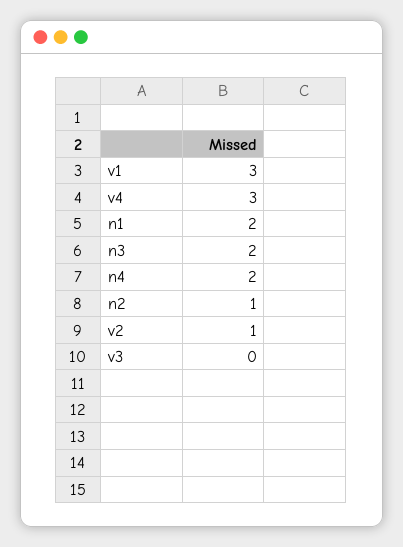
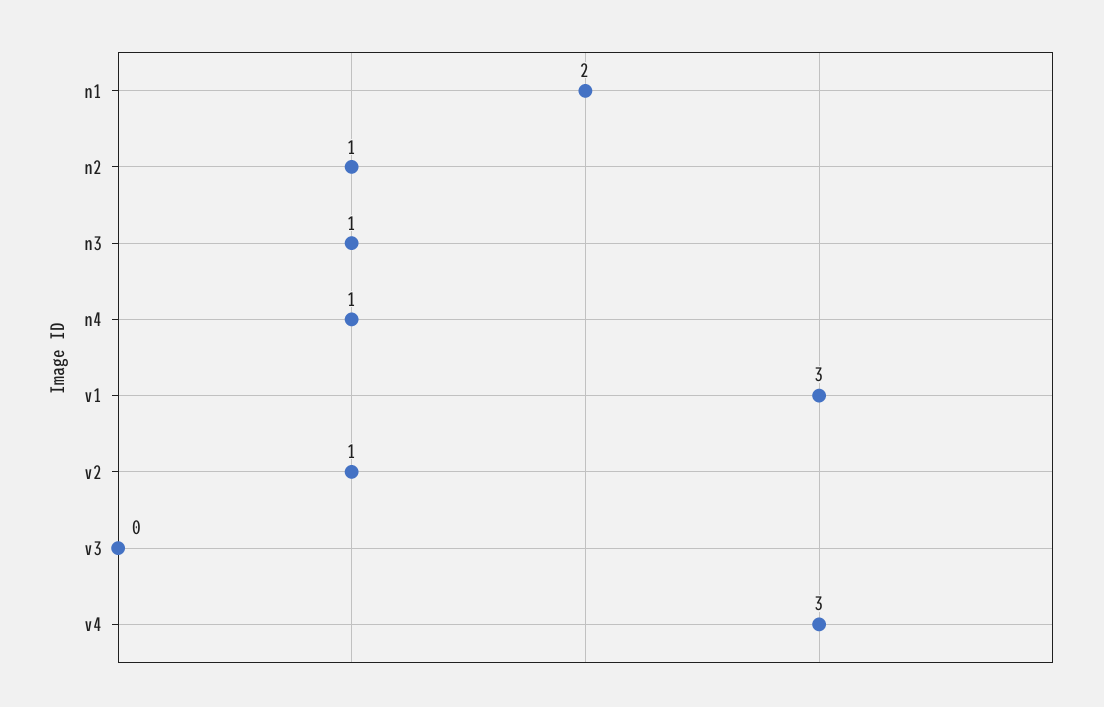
n3: 2 -> 1
n4: 2 -> 1

